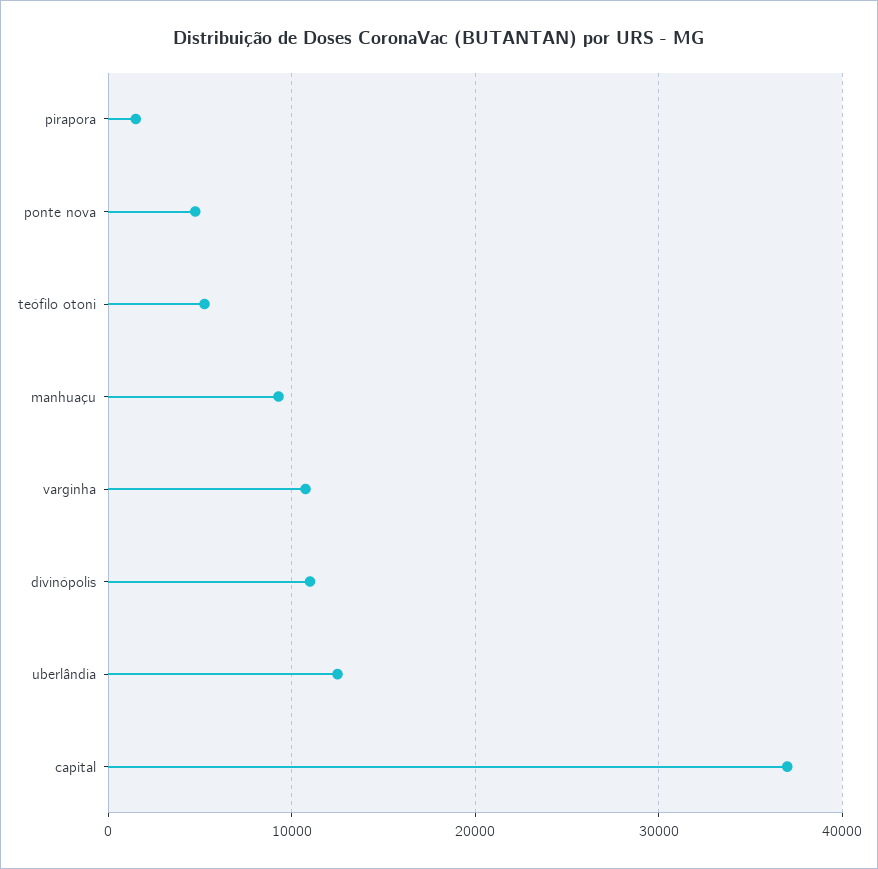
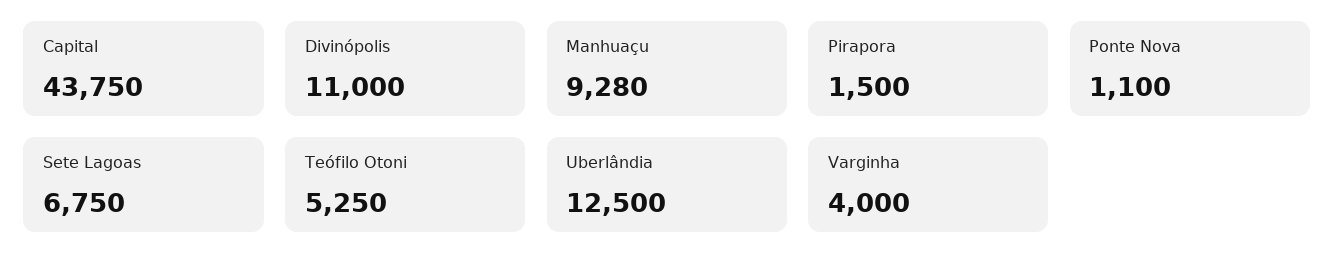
ponte nova: 5000 -> 1100
varginha: 11000 -> 4000
capital: 37000 -> 43750
Sete Lagoas: none -> 6750

